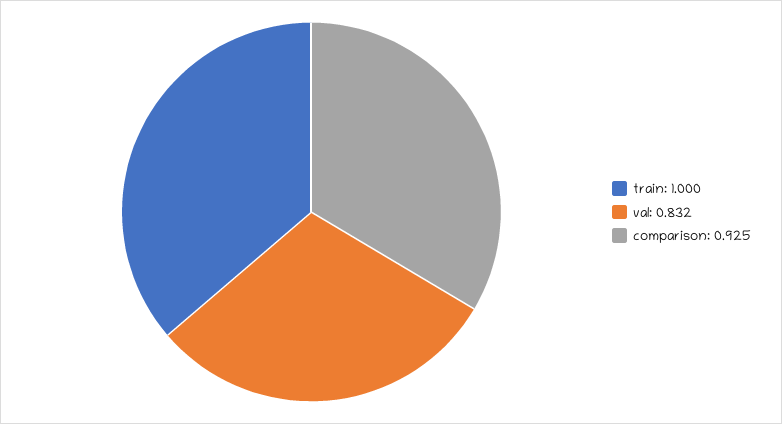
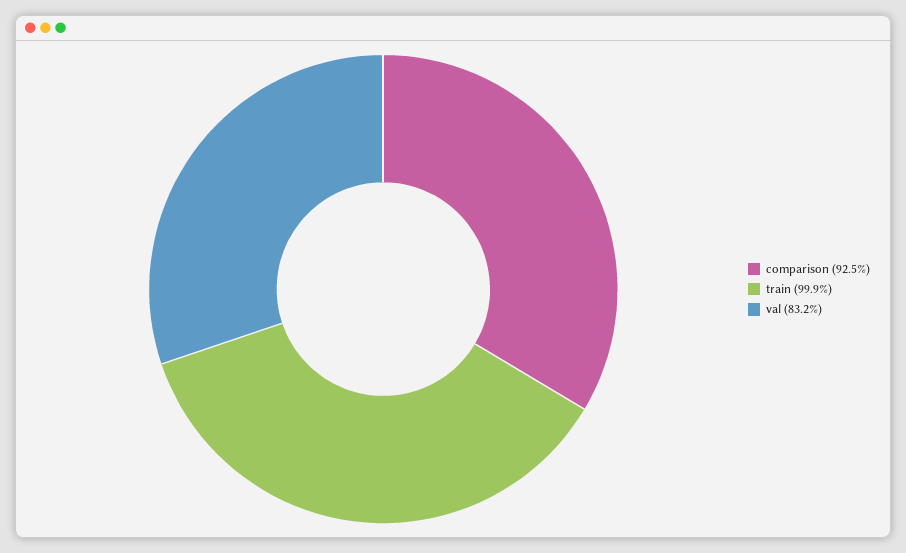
train: 1 -> 0.999

